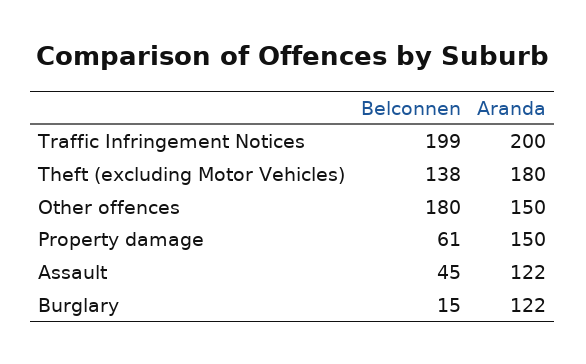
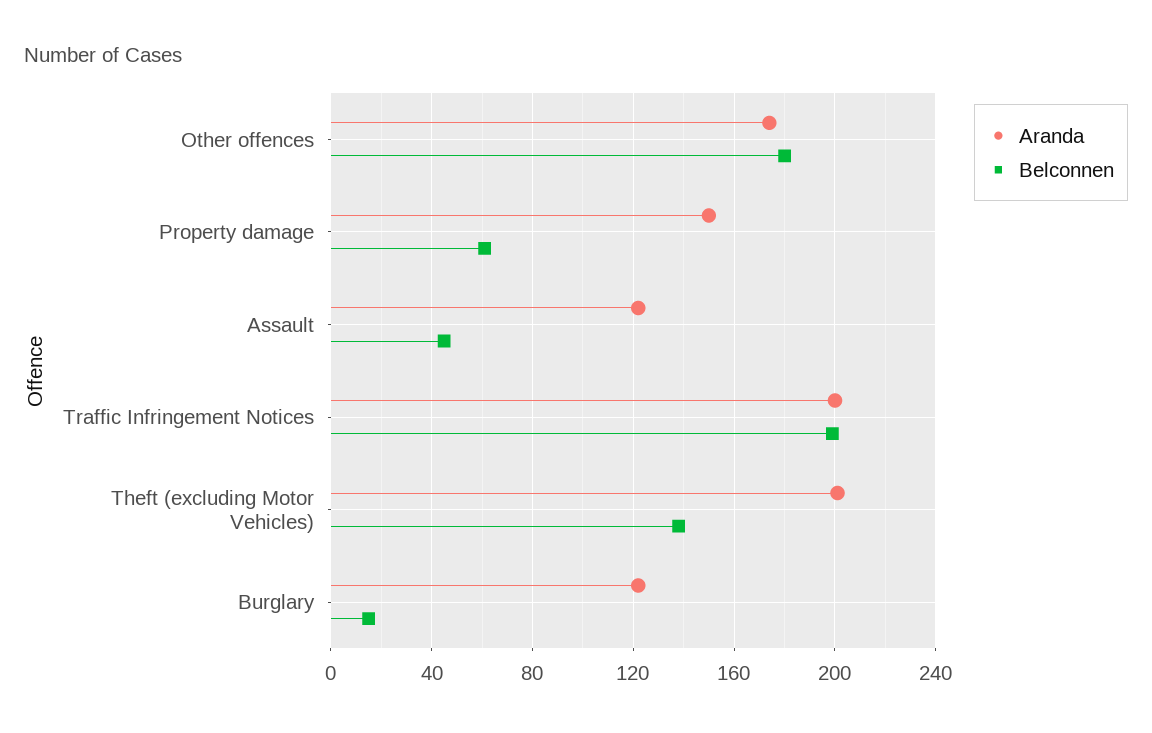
Aranda, Theft (excluding Motor Vehicles): 180 -> 200
Aranda, Other offences: 150 -> 175

